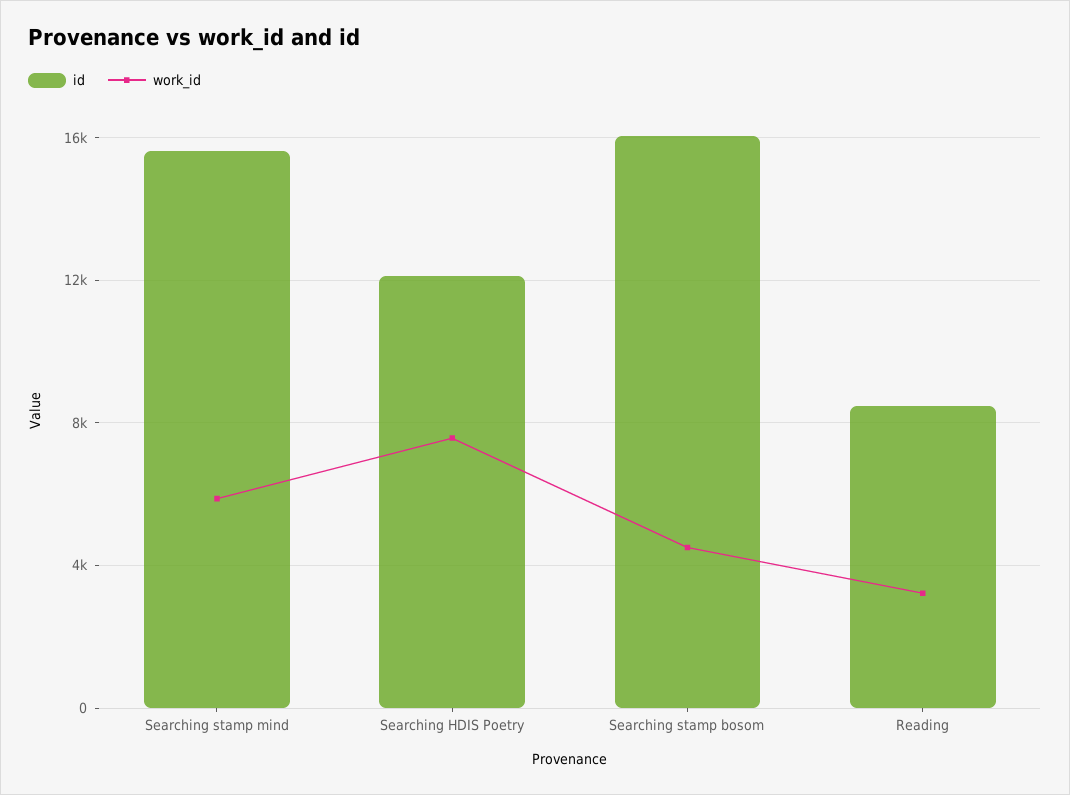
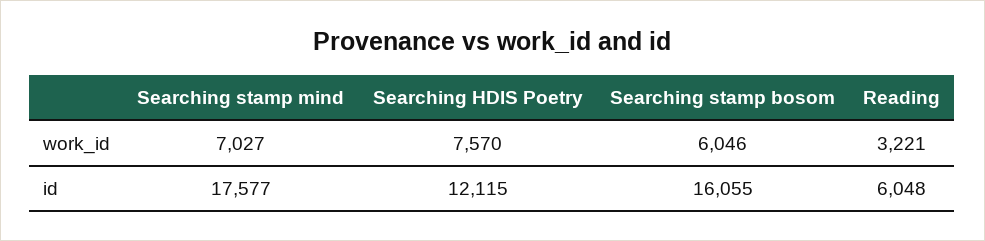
id, Searching stamp mind: 15500 -> 17577
work_id, Searching stamp mind: 6000 -> 7027
work_id, Searching stamp bosom: 4500 -> 6046
id, Reading: 8500 -> 6048

